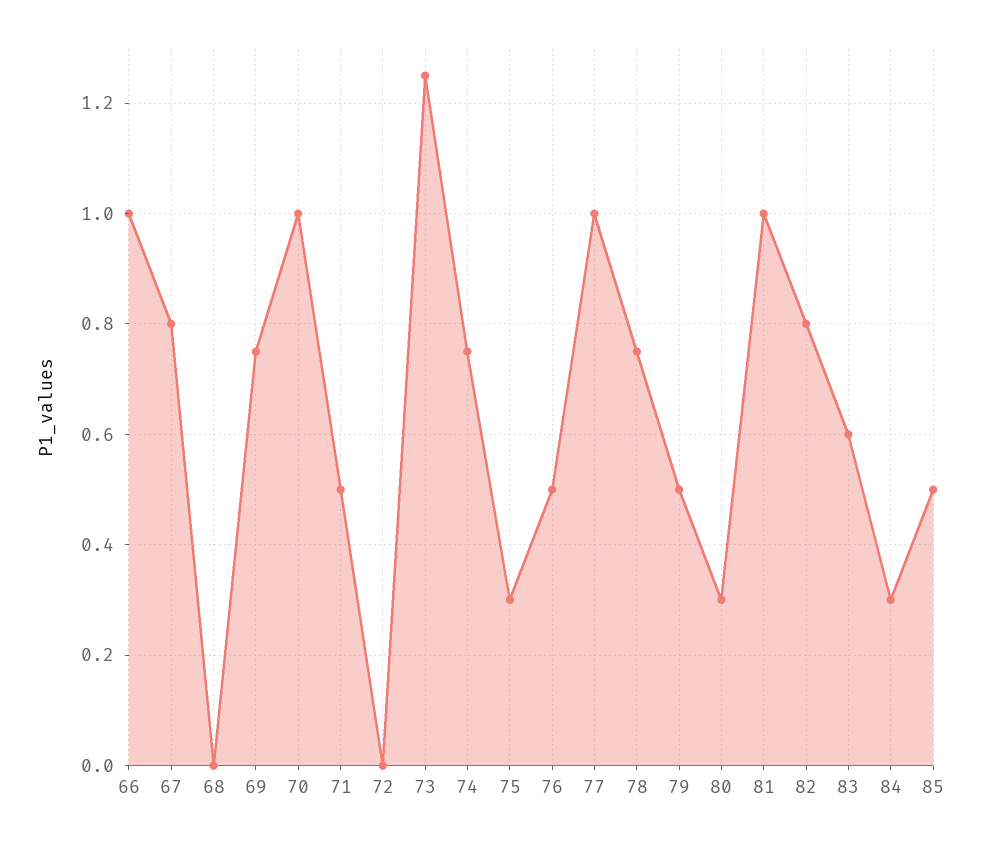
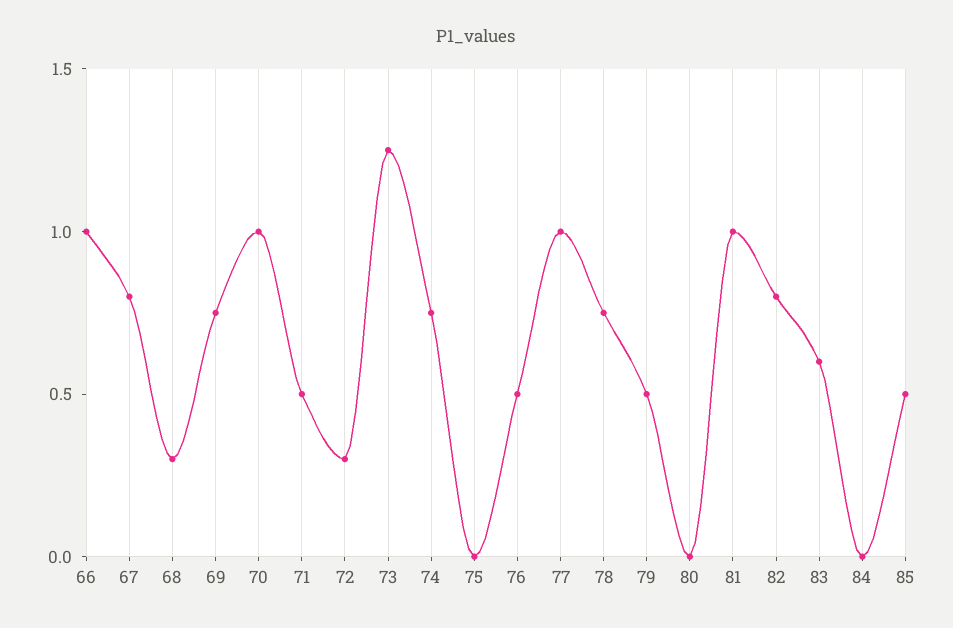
68: 0 -> 0.3
72: 0 -> 0.3
75: 0.3 -> 0
80: 0.3 -> 0
84: 0.3 -> 0

